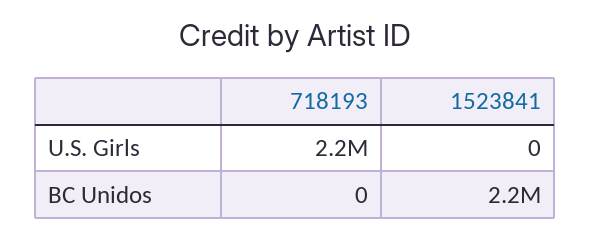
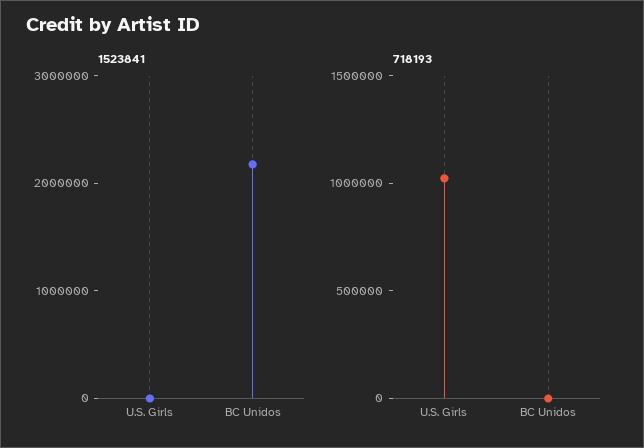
718193, U.S. Girls: 2200000 -> 1000000

